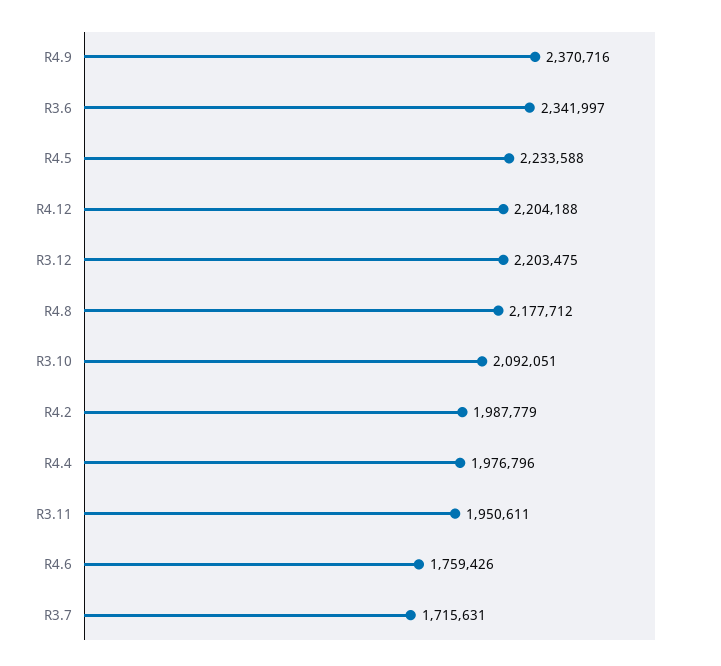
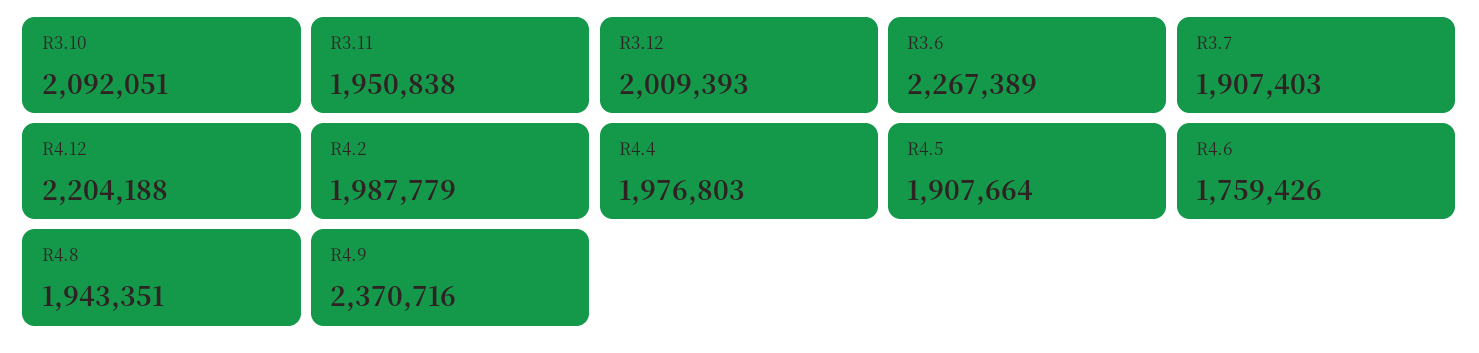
R3.6: 2341997 -> 2267389
R4.5: 2233588 -> 1907664
R3.12: 2203475 -> 2009393
R4.8: 2177712 -> 1943351
R4.4: 1976796 -> 1976803
R3.11: 1950611 -> 1950838
R3.7: 1715631 -> 1907403

